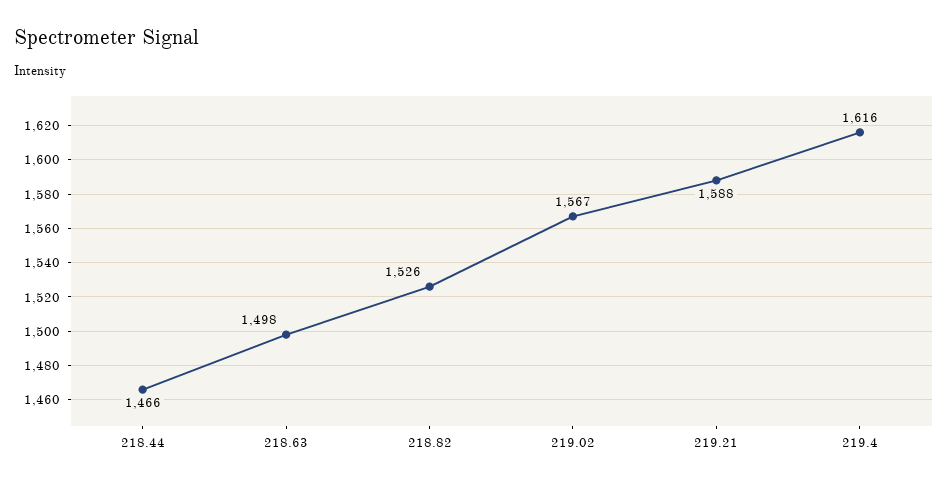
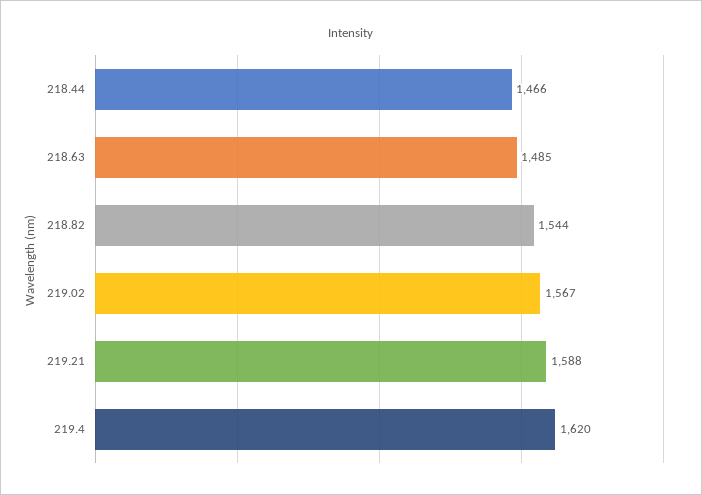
218.63: 1498 -> 1485
218.82: 1526 -> 1544
219.4: 1616 -> 1620

